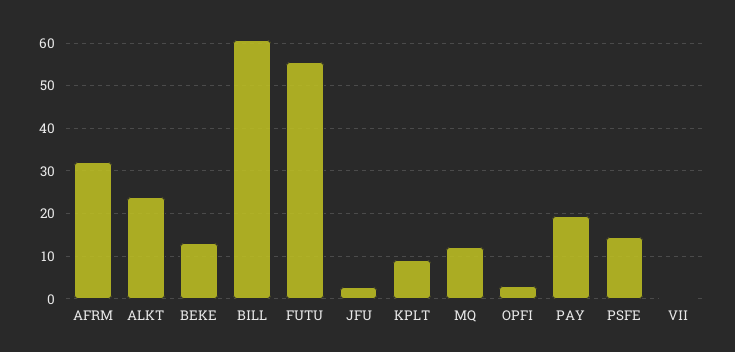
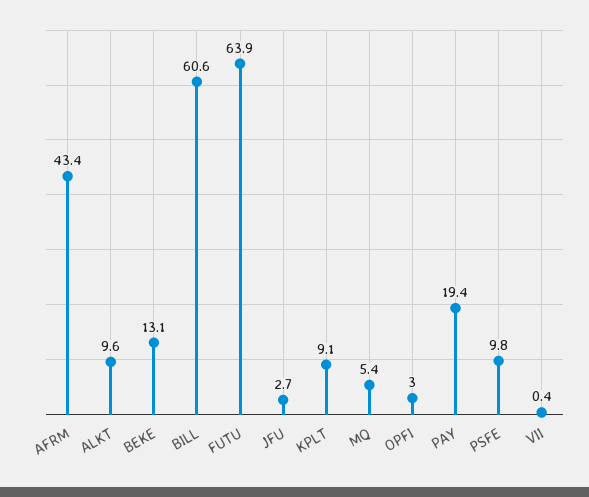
AFRM: 32 -> 43.4
ALKT: 24 -> 9.6
FUTU: 56 -> 63.9
MQ: 12 -> 5.4
PSFE: 14 -> 9.8

